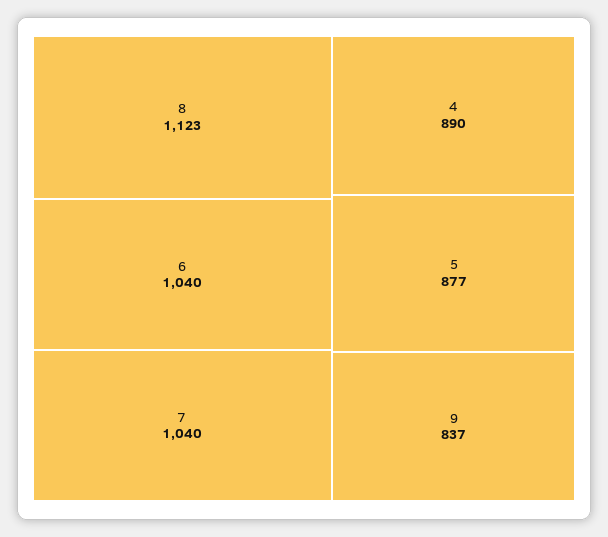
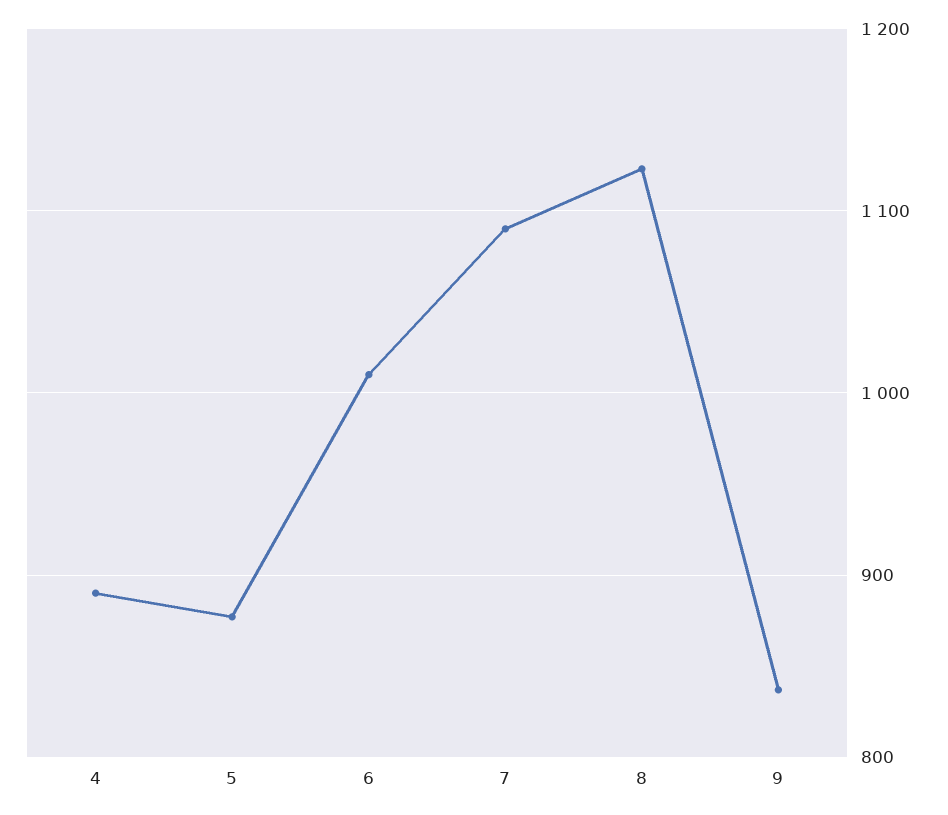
6: 1040 -> 1010
7: 1040 -> 1090

